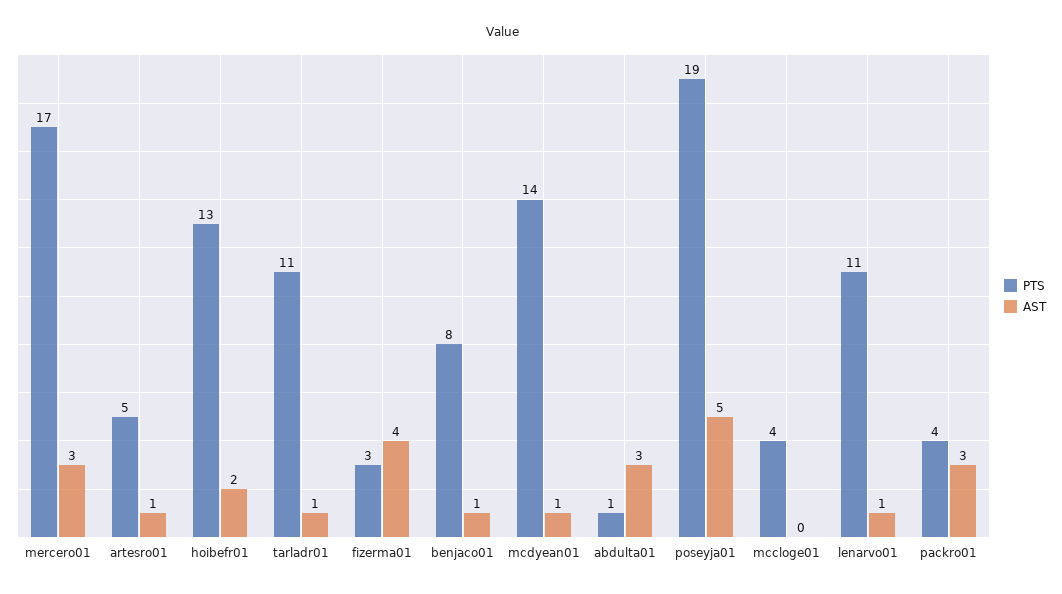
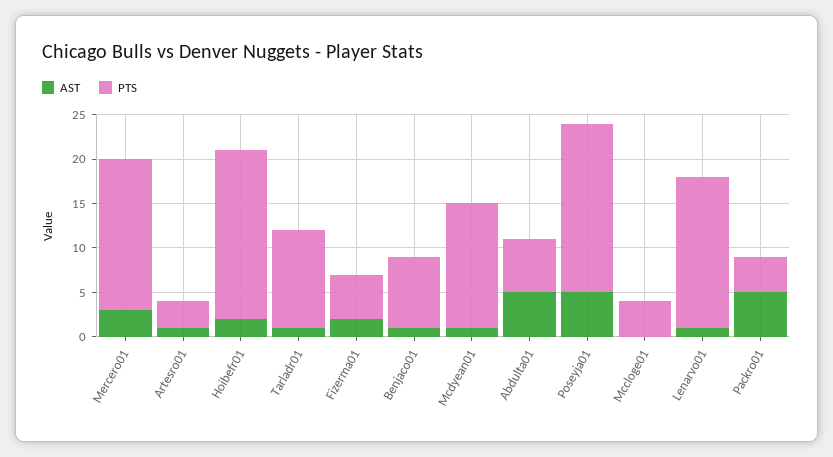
PTS, artesro01: 5 -> 3
PTS, hoibefr01: 13 -> 19
PTS, fizerma01: 3 -> 5
AST, fizerma01: 4 -> 2
PTS, abdulta01: 1 -> 6
AST, abdulta01: 3 -> 5
PTS, lenarvo01: 11 -> 17
AST, packro01: 3 -> 5

